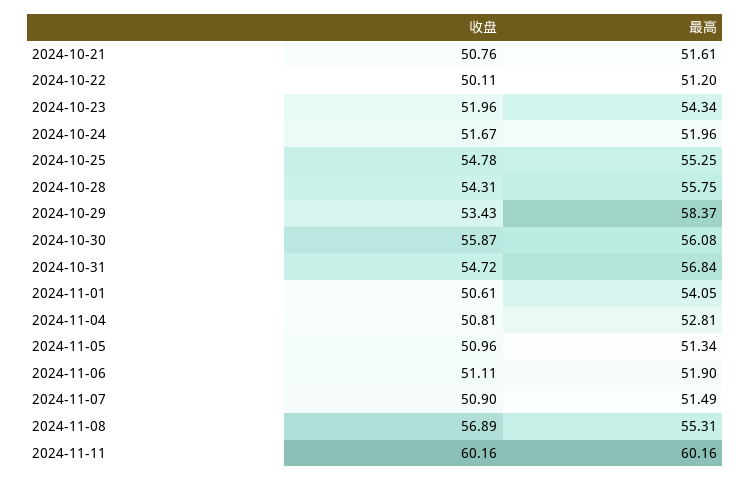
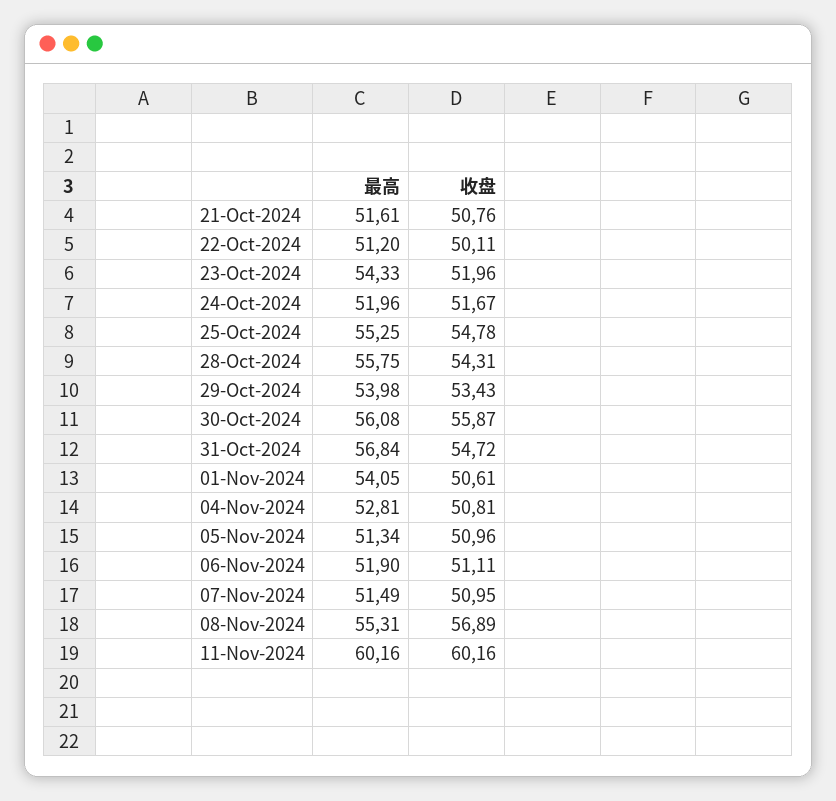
最高, 2024-10-23: 54.34 -> 54.33
最高, 2024-10-29: 58.37 -> 53.98
收盘, 2024-11-07: 50.9 -> 50.95

